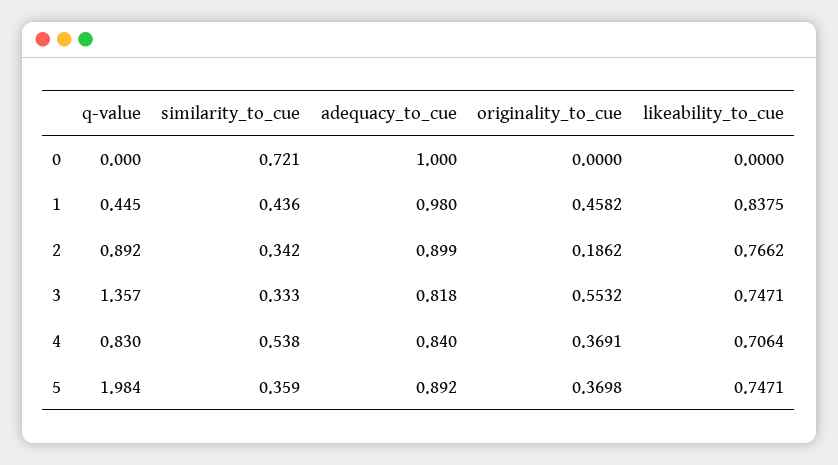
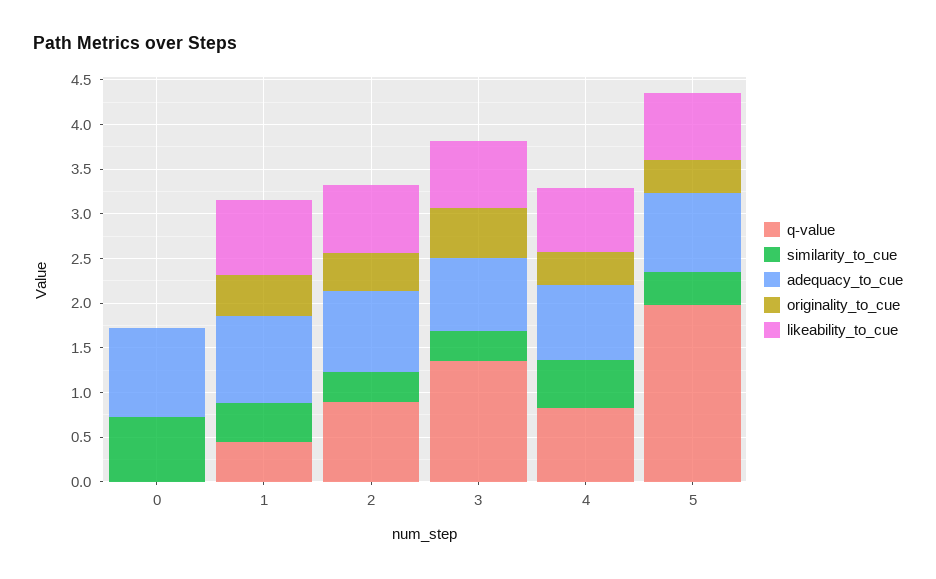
originality_to_cue, 2: 0.1862 -> 0.4

